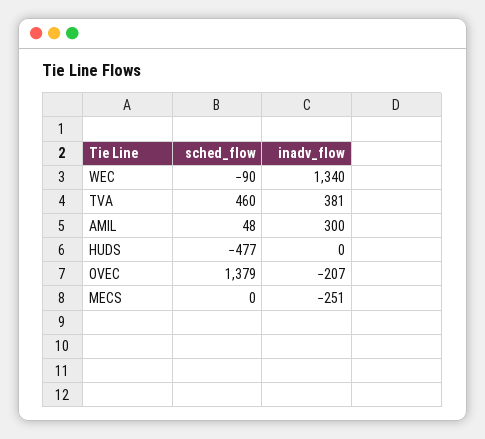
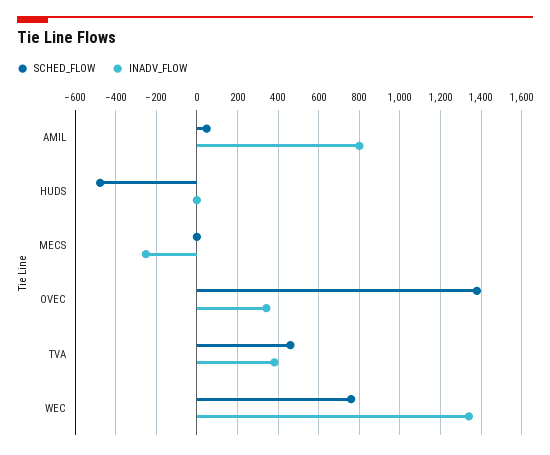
sched_flow, WEC: -90 -> 750
inadv_flow, AMIL: 300 -> 800
inadv_flow, OVEC: -207 -> 350

